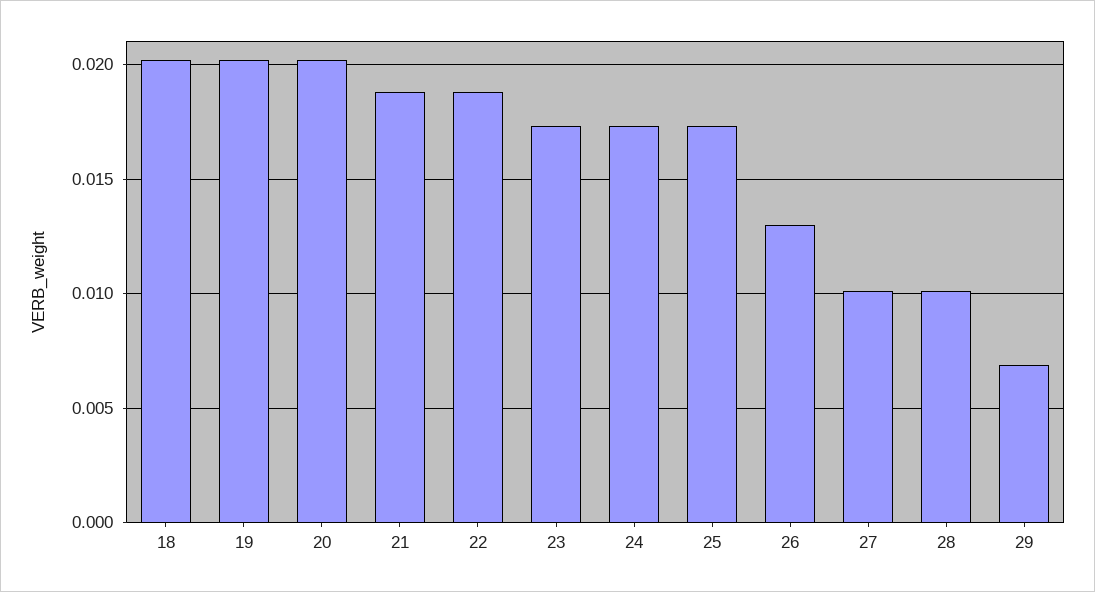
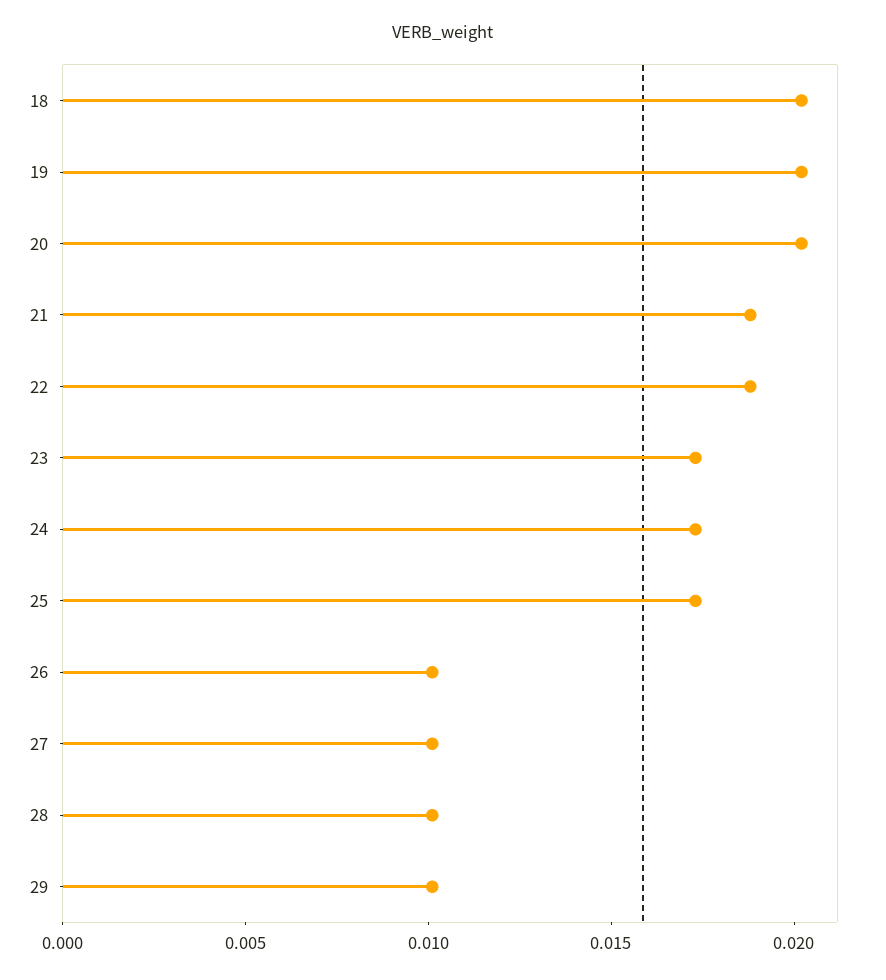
26: 0.013 -> 0.01
29: 0.007 -> 0.01

